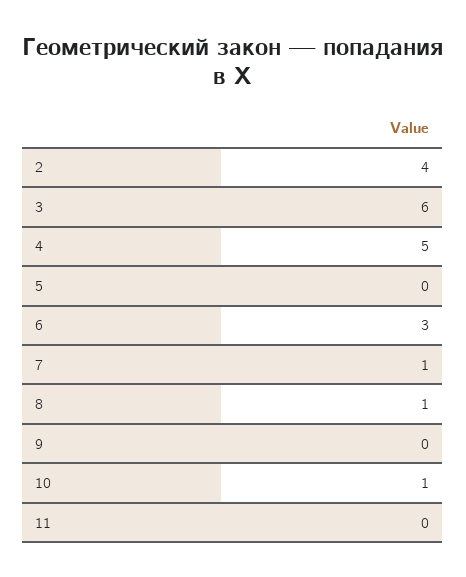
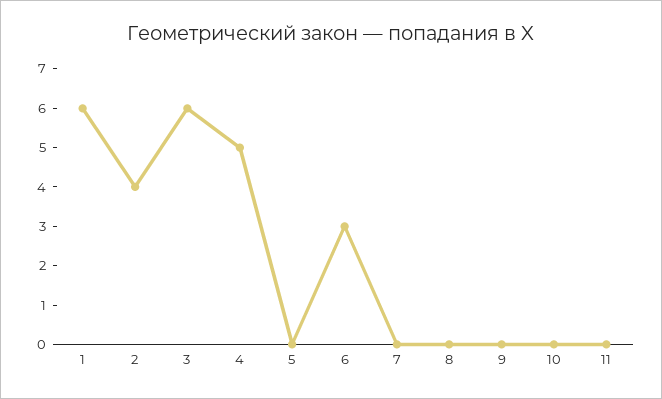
7: 1 -> 0
8: 1 -> 0
10: 1 -> 0
1: none -> 6

